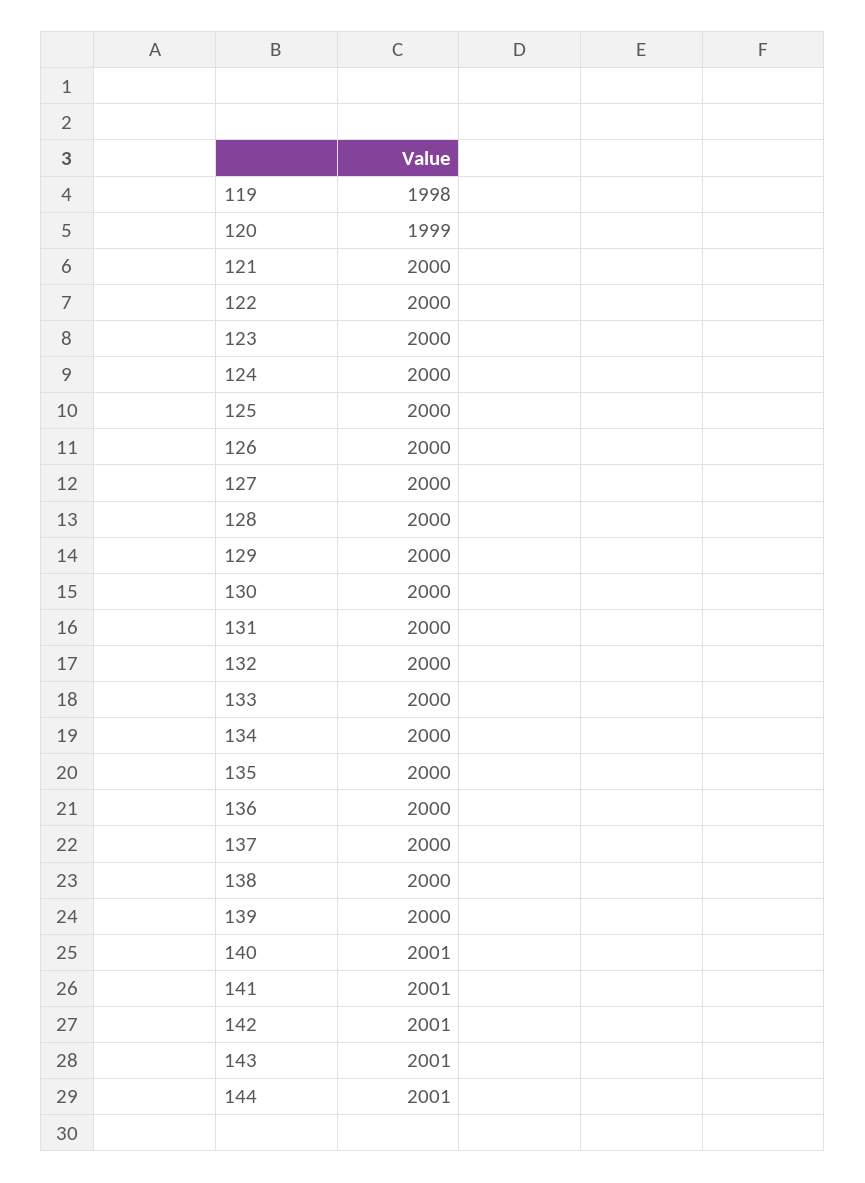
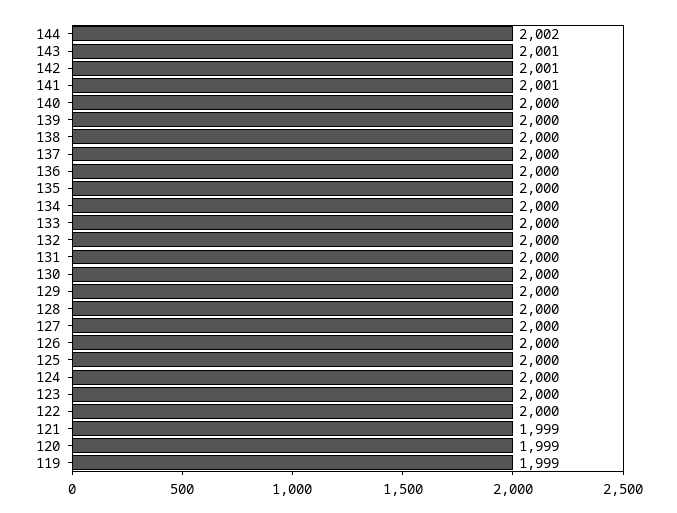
119: 1998 -> 1999
121: 2000 -> 1999
140: 2001 -> 2000
144: 2001 -> 2002

